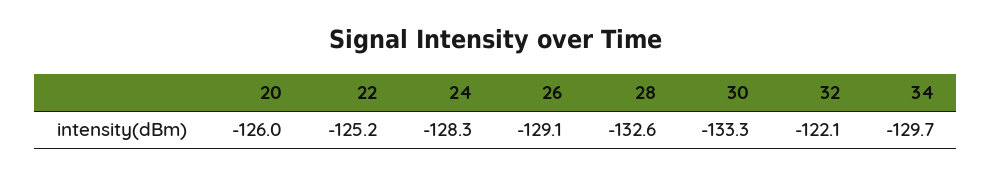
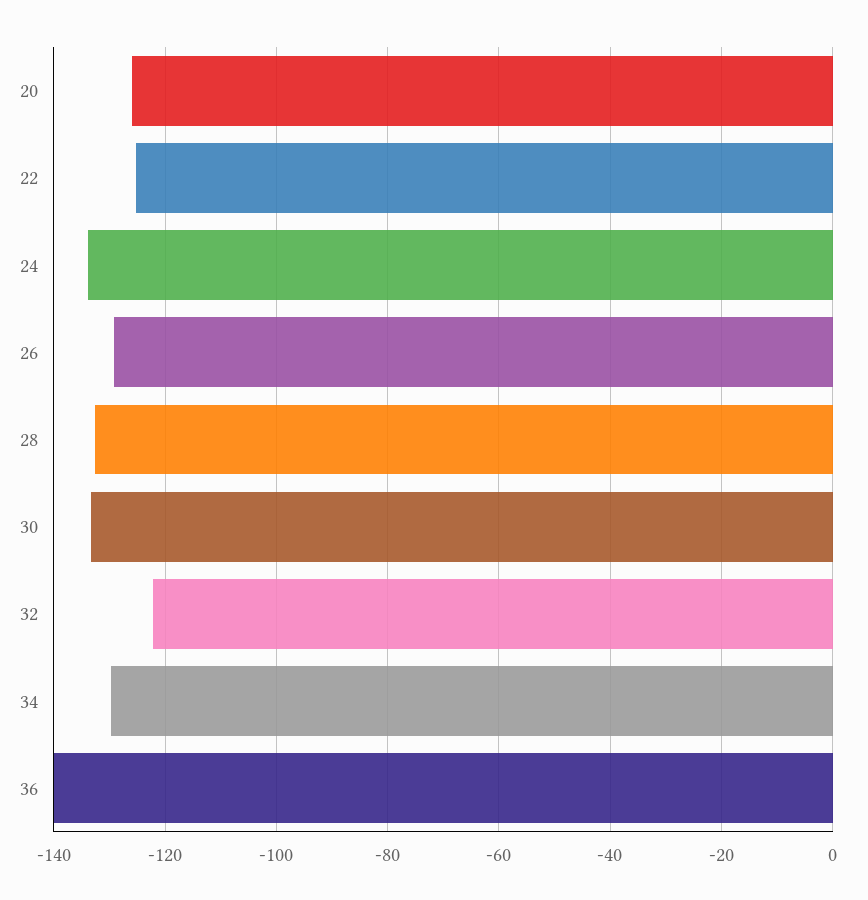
24: -128.3 -> -134
36: none -> -140

